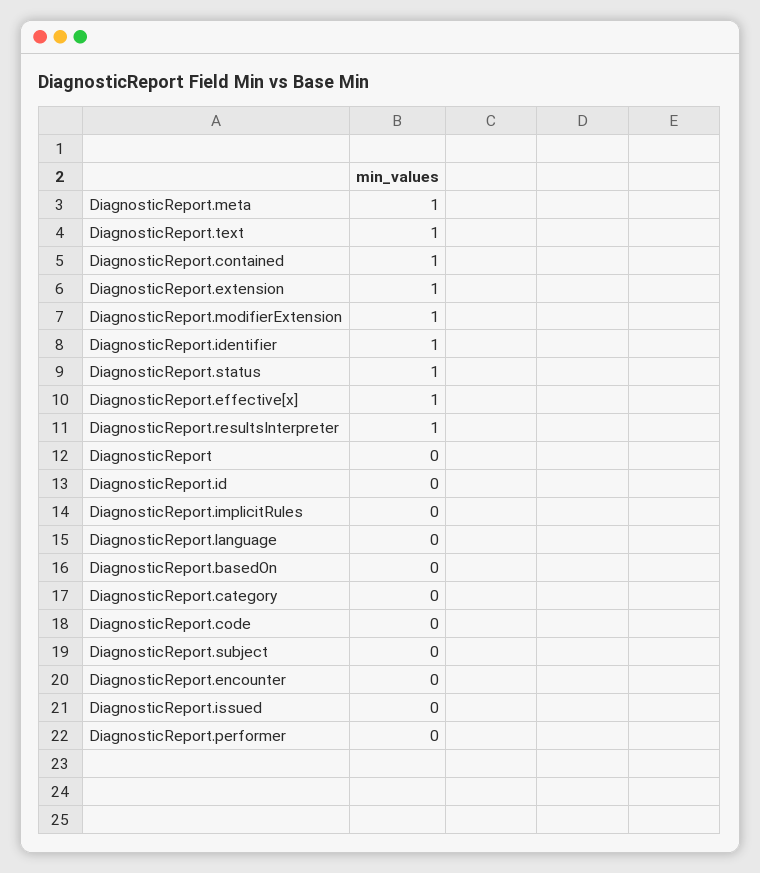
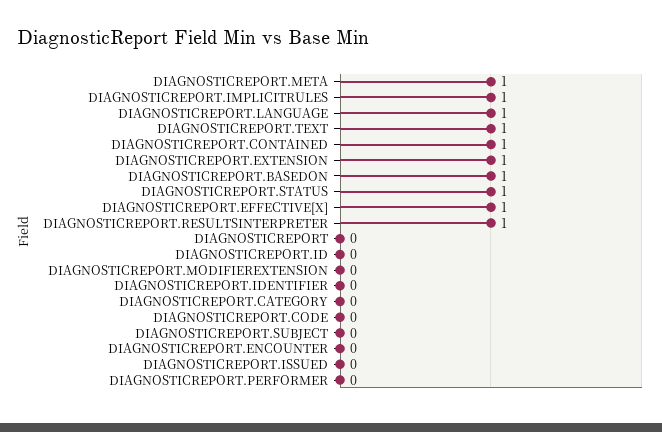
DiagnosticReport.modifierExtension: 1 -> 0
DiagnosticReport.identifier: 1 -> 0
DiagnosticReport.implicitRules: 0 -> 1
DiagnosticReport.language: 0 -> 1
DiagnosticReport.basedOn: 0 -> 1

